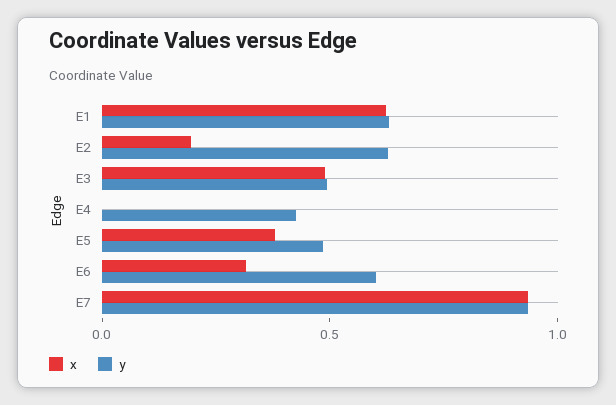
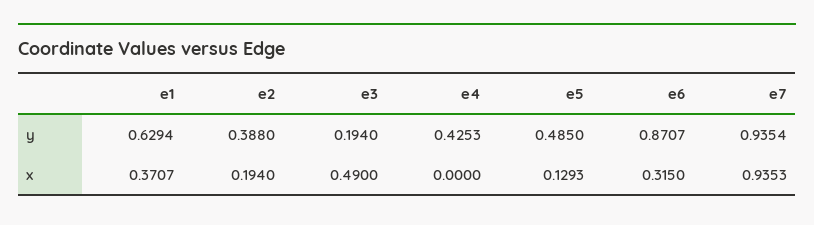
x, E1: 0.6 -> 0.3707
y, E2: 0.6 -> 0.388
y, E3: 0.5 -> 0.194
x, E5: 0.4 -> 0.1293
y, E6: 0.6 -> 0.8707

